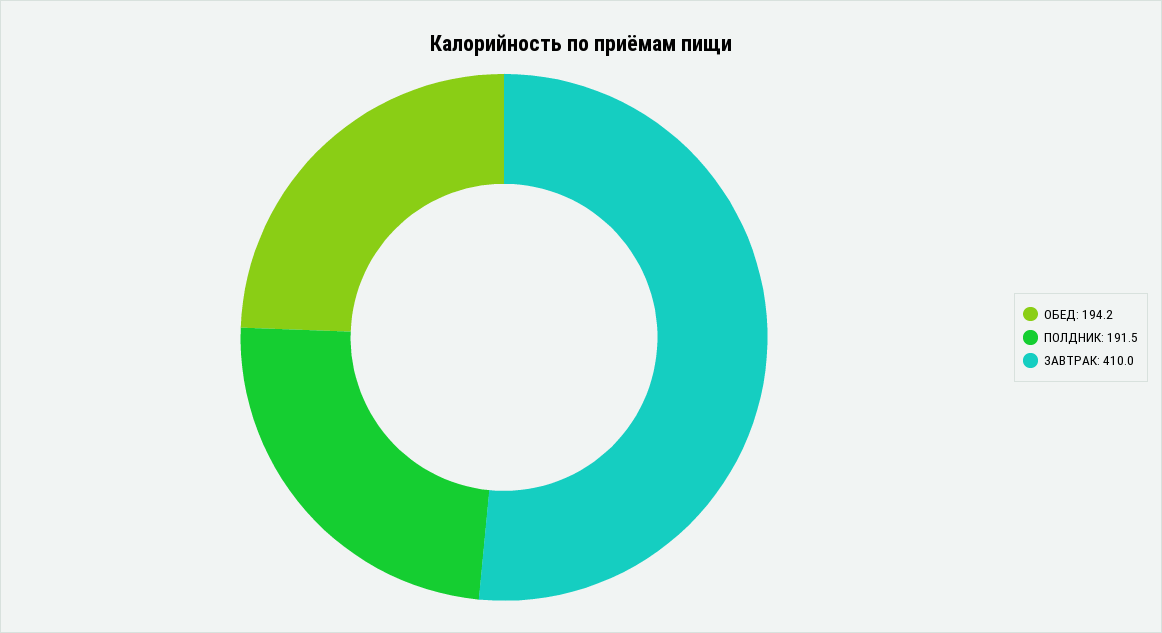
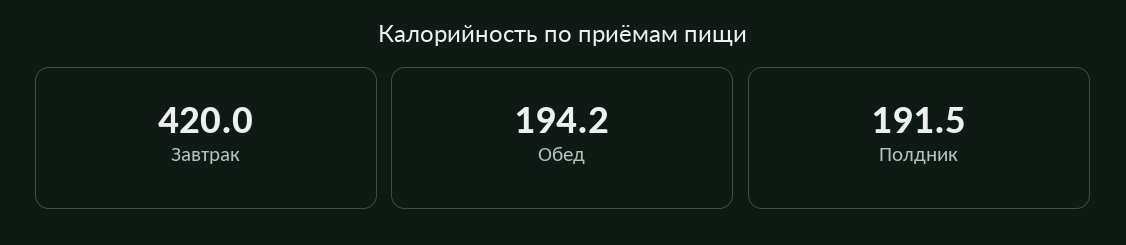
ЗАВТРАК: 410 -> 420

